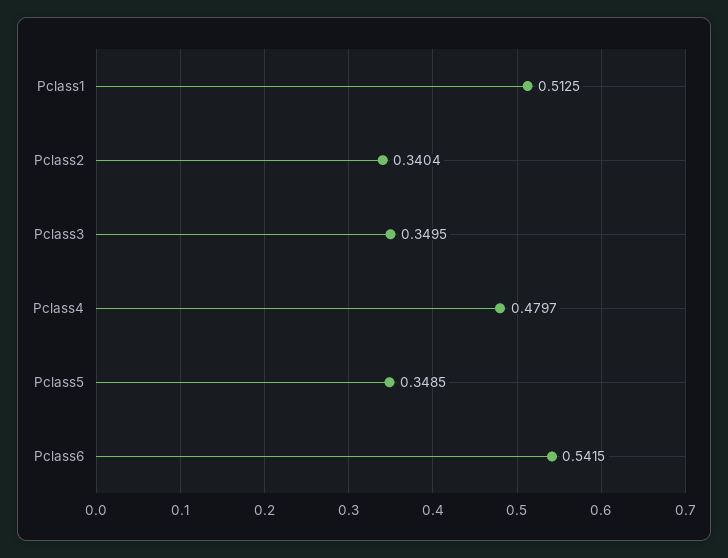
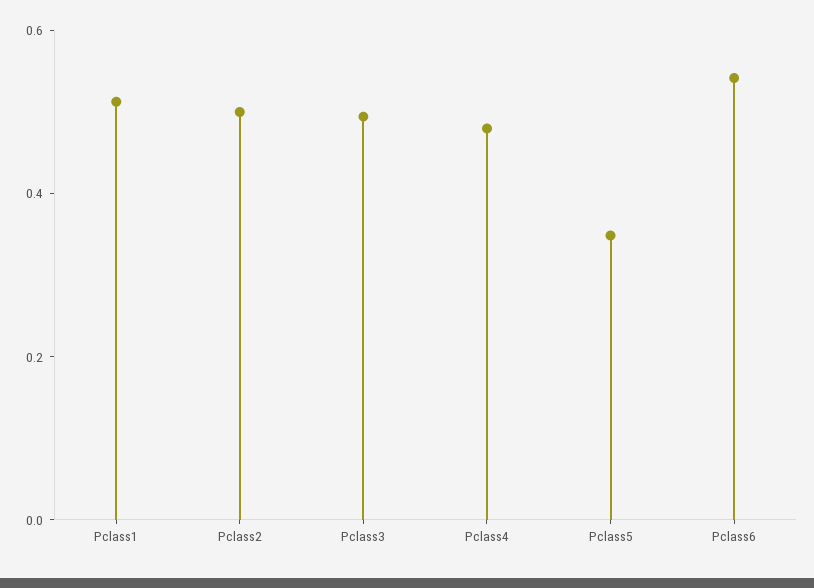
Pclass2: 0.3404 -> 0.5
Pclass3: 0.3495 -> 0.5

